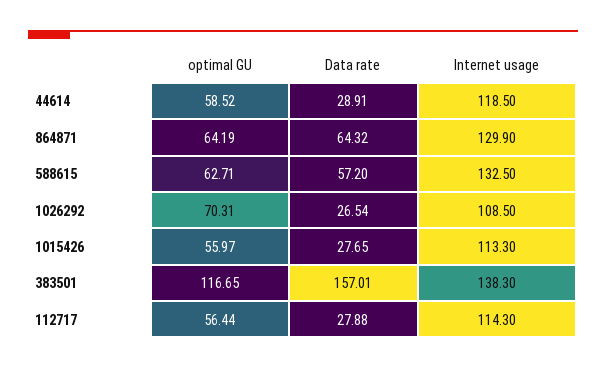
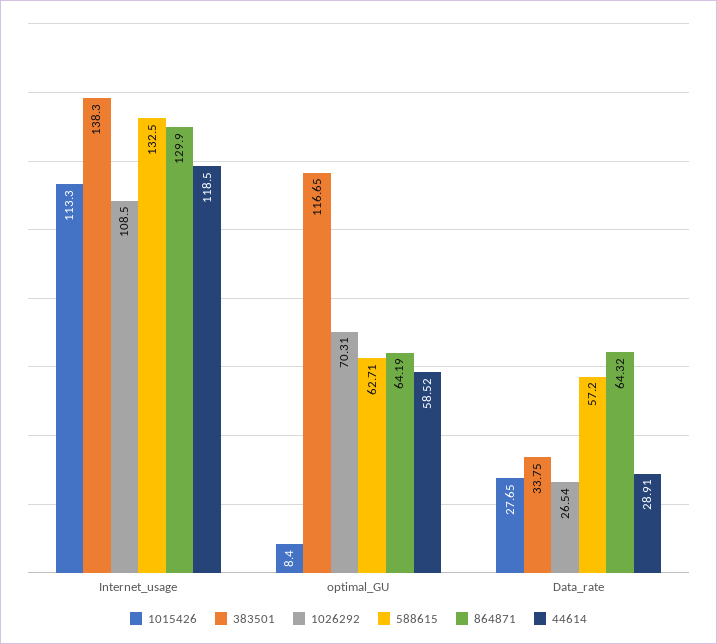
1015426, optimal GU: 55.97 -> 8.4
383501, Data rate: 157.01 -> 33.75
112717, optimal GU: 56.44 -> none
112717, Data rate: 27.88 -> none
112717, Internet usage: 114.3 -> none

